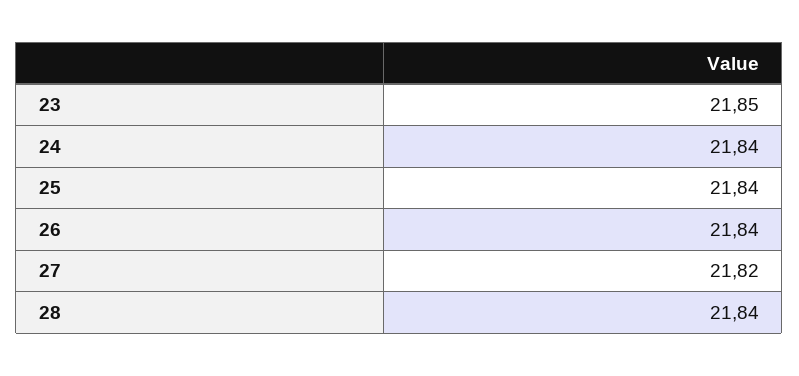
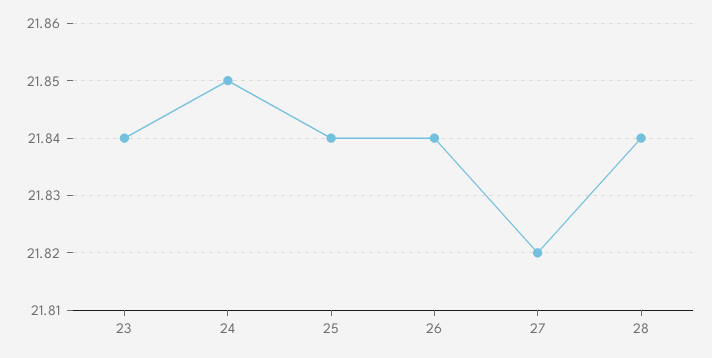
23: 21.85 -> 21.84
24: 21.84 -> 21.85

